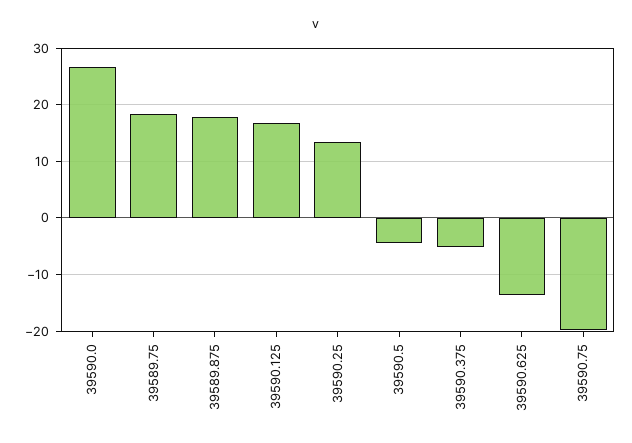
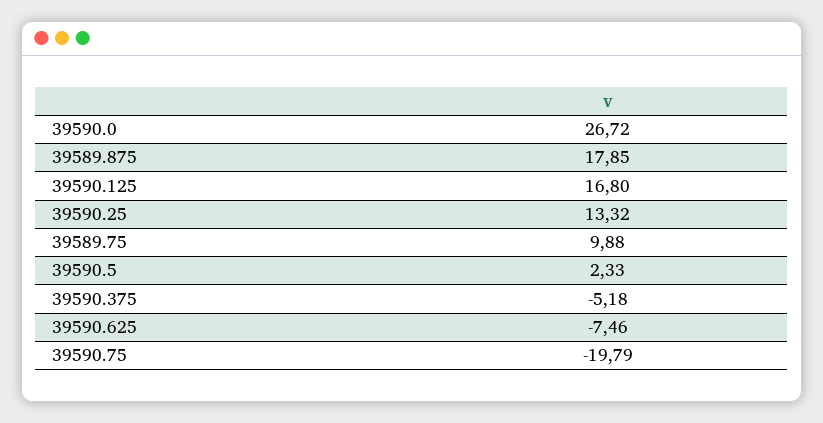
39589.75: 18 -> 9.88
39590.5: -4 -> 2.33
39590.625: -14 -> -7.46

